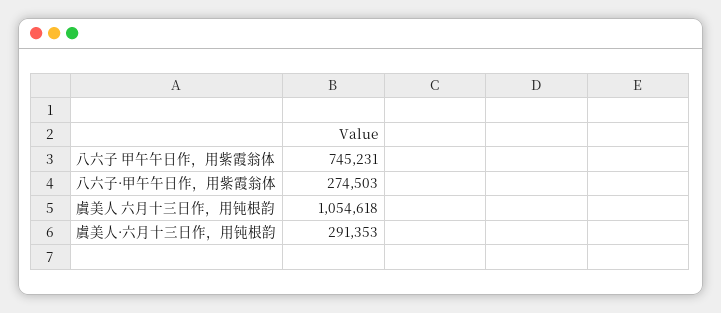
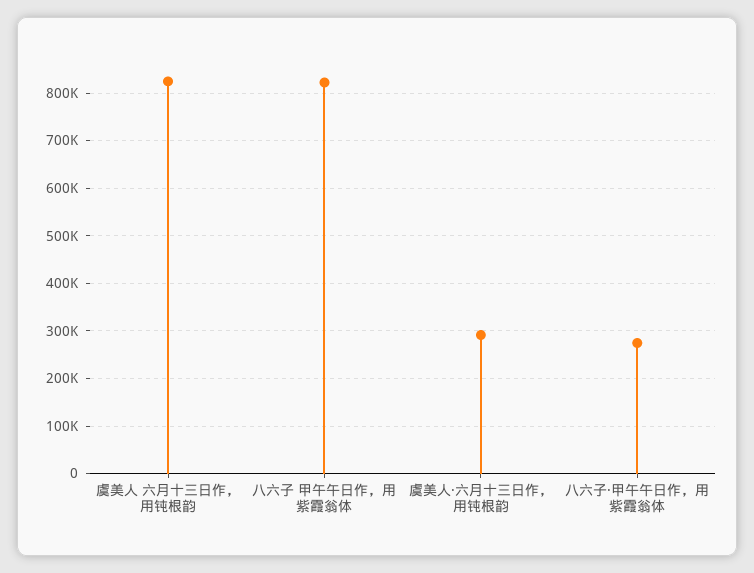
八六子 甲午午日作，用紫霞翁体: 745231 -> 820000
虞美人 六月十三日作，用钝根韵: 1054618 -> 820000

